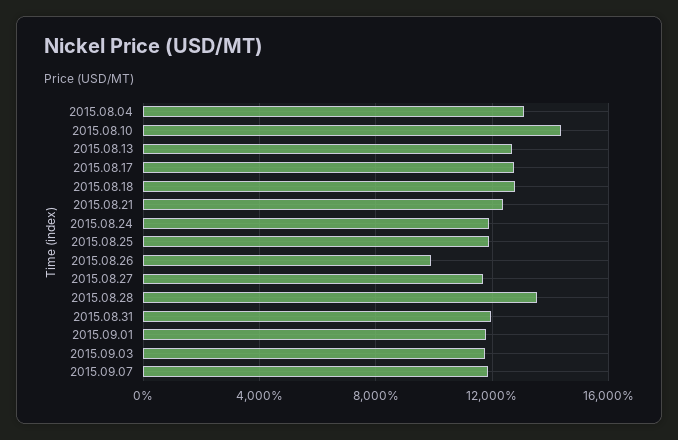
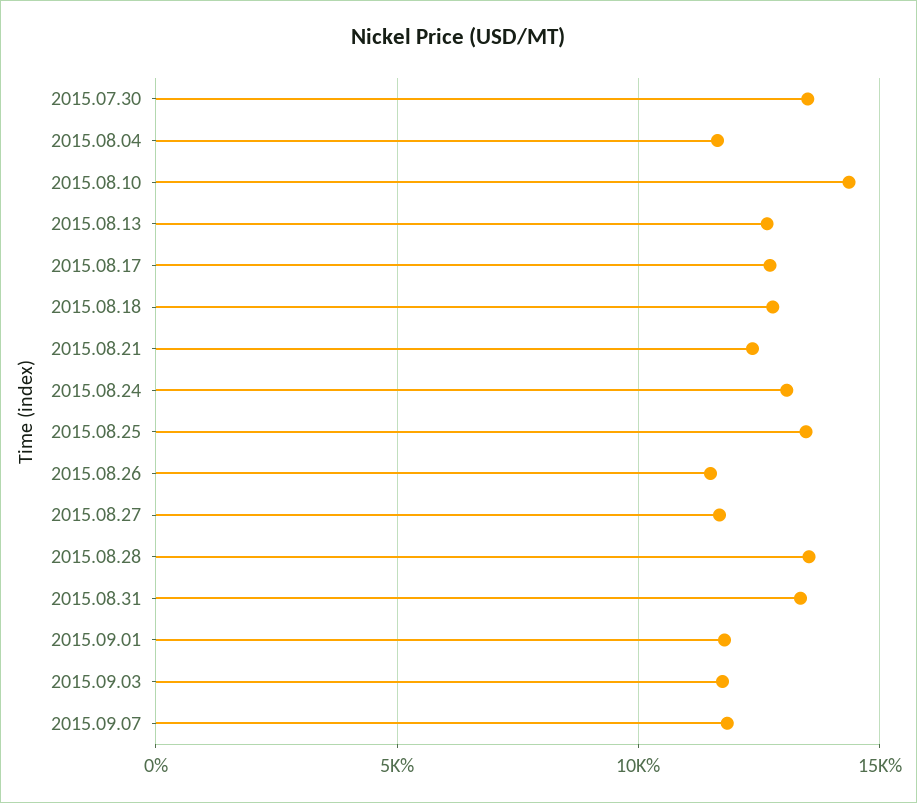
2015.08.04: 13000 -> 11500
2015.08.24: 12000 -> 13000
2015.08.25: 12000 -> 13500
2015.08.26: 10000 -> 11500
2015.08.31: 12000 -> 13500
2015.07.30: none -> 13500

